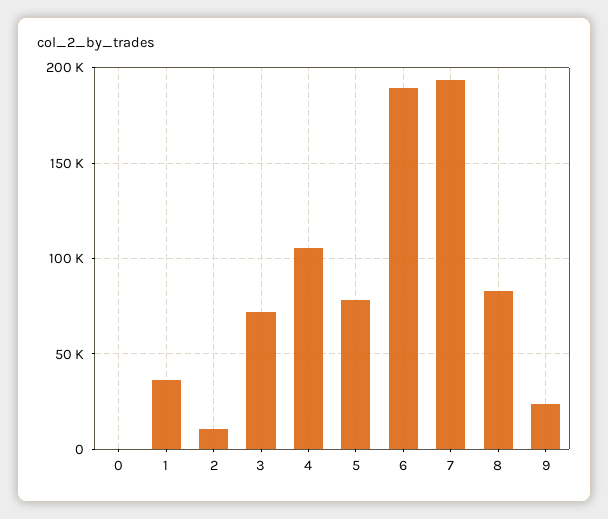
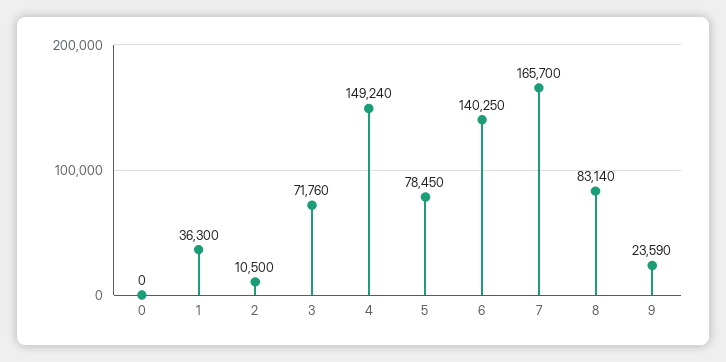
4: 105000 -> 149240
6: 190000 -> 140250
7: 195000 -> 165700

